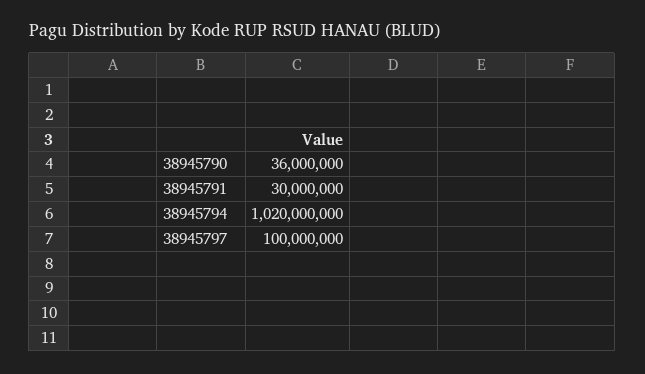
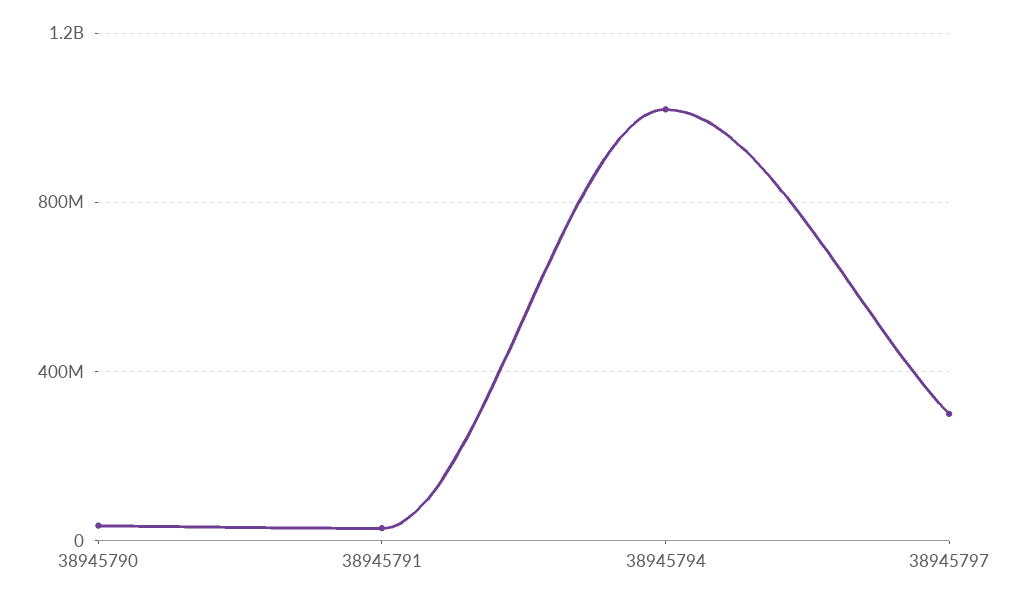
38945797: 100000000 -> 300000000

